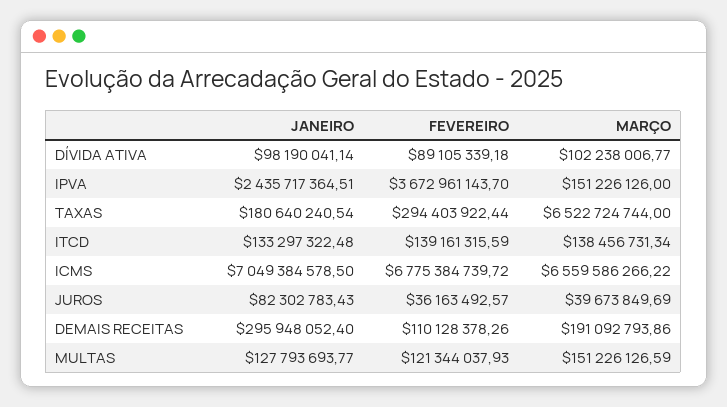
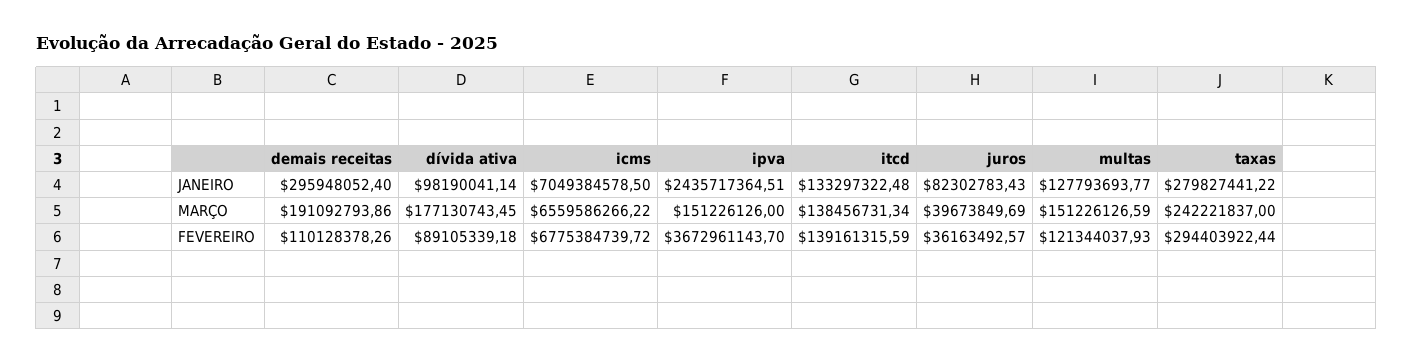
MARÇO, DÍVIDA ATIVA: 102238006.77 -> 177130743.45
JANEIRO, TAXAS: 180640240.54 -> 279827441.22
MARÇO, TAXAS: 6522724744 -> 242221837

